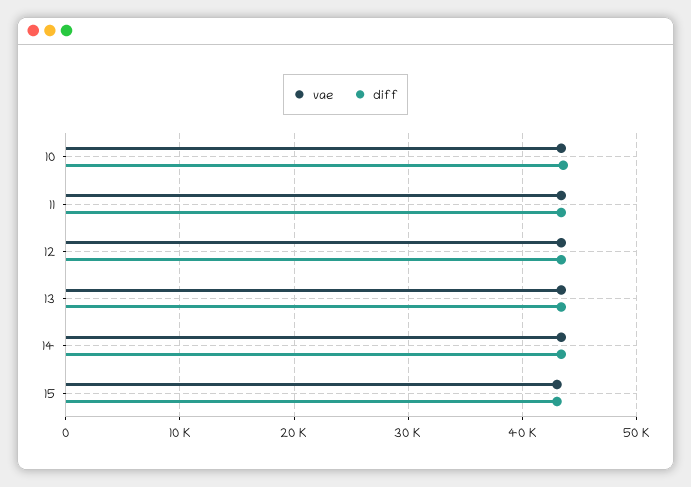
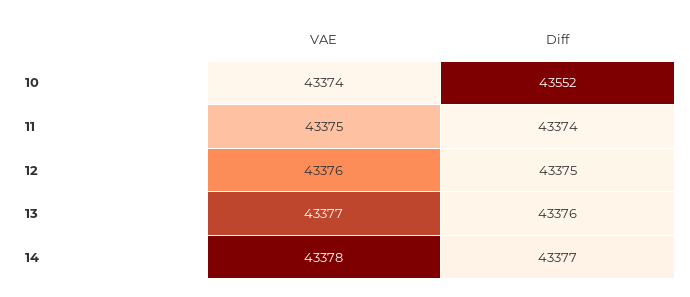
vae, 15: 43000 -> none
diff, 15: 43000 -> none

